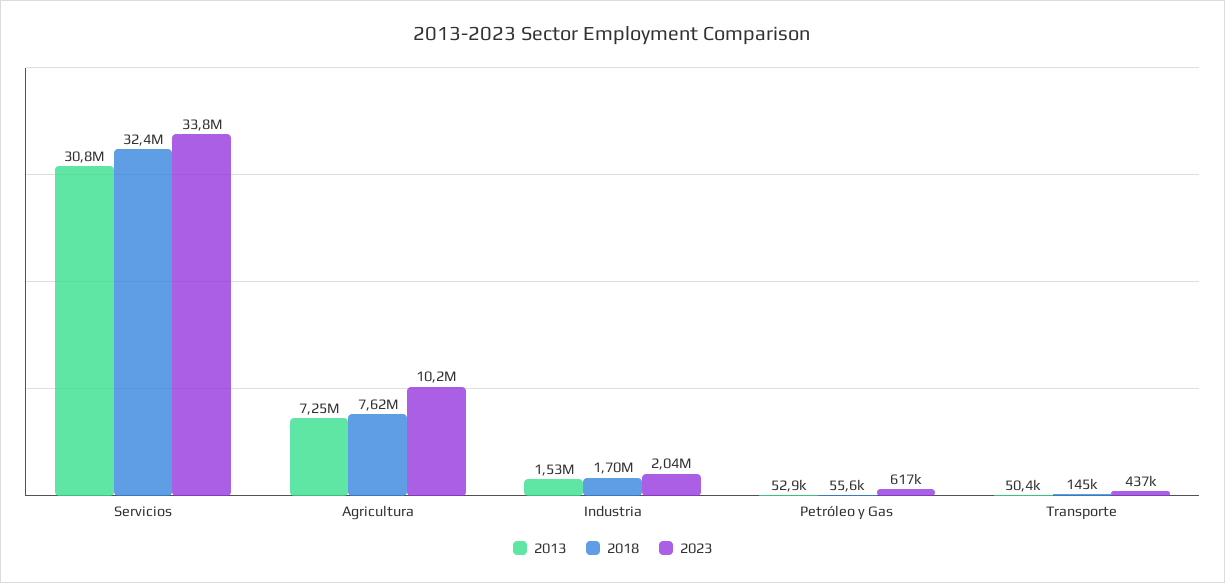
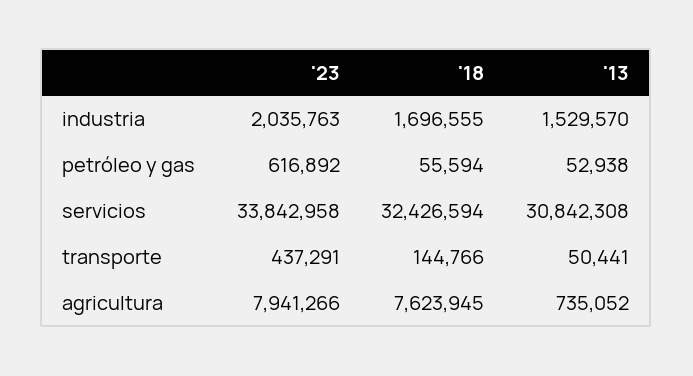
2013, Agricultura: 7250000 -> 735052
2023, Agricultura: 10200000 -> 7941266

